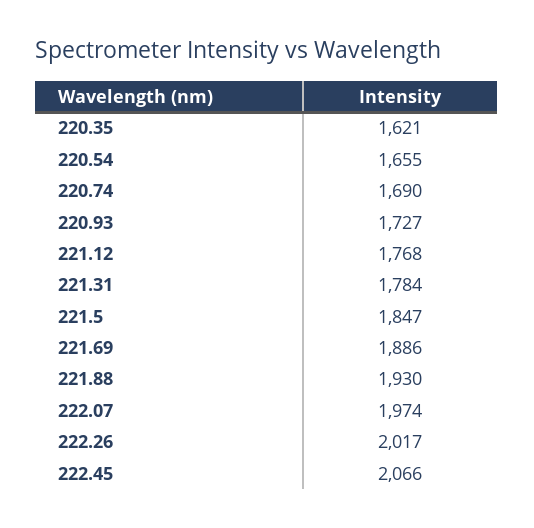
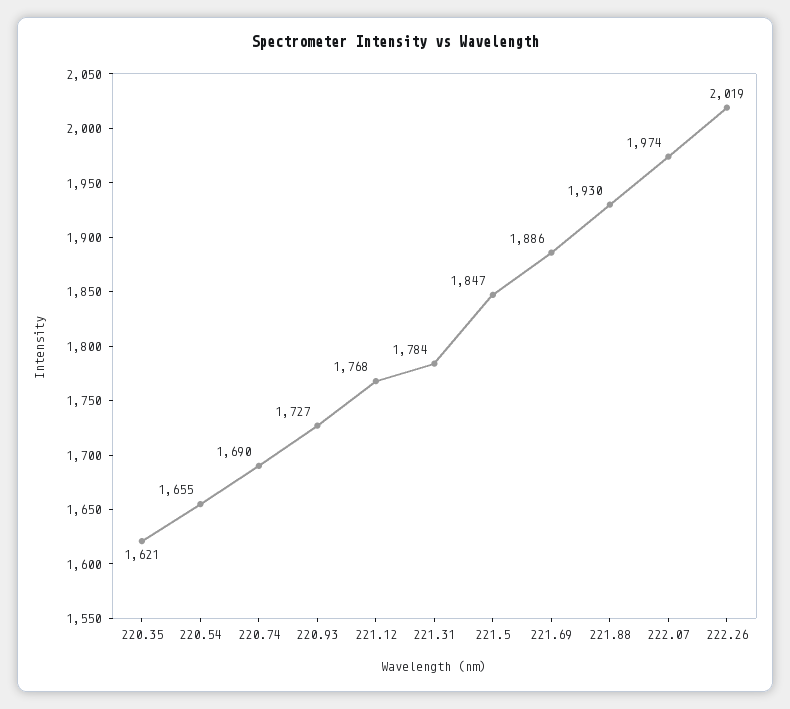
222.26: 2017 -> 2019
222.45: 2066 -> none

